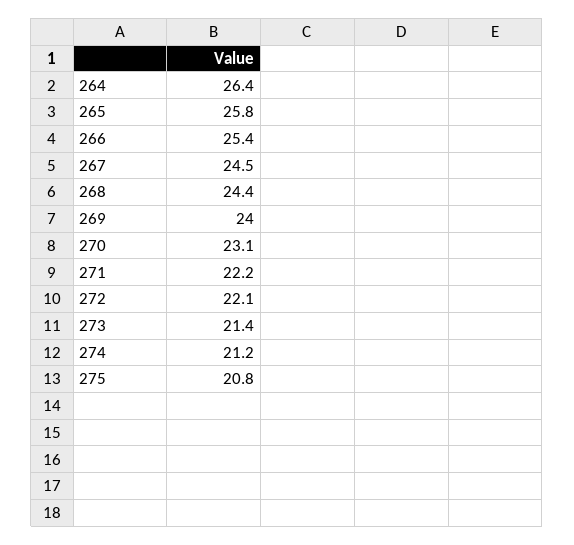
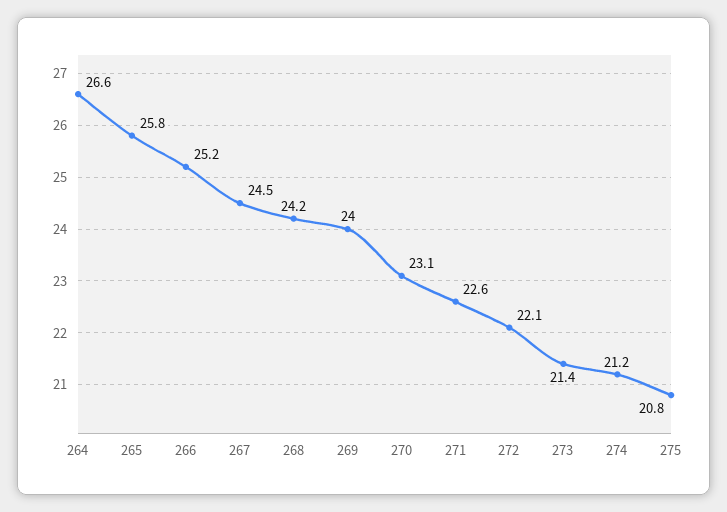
264: 26.4 -> 26.6
266: 25.4 -> 25.2
268: 24.4 -> 24.2
271: 22.2 -> 22.6

